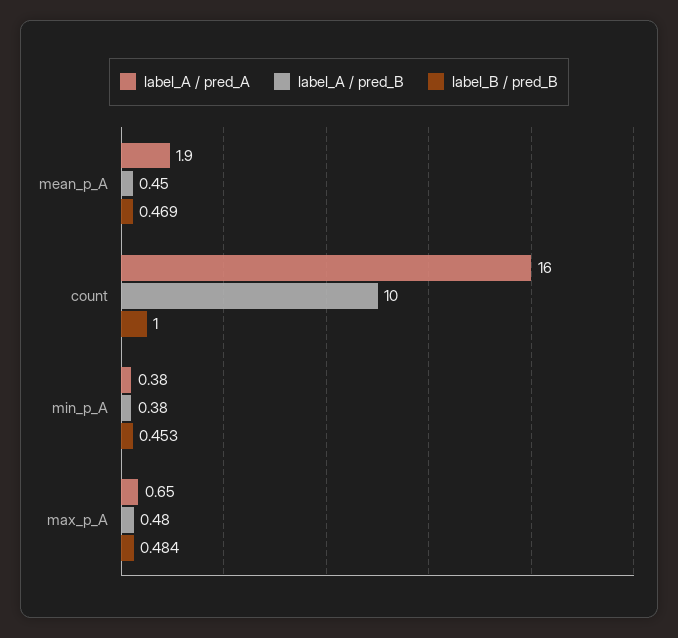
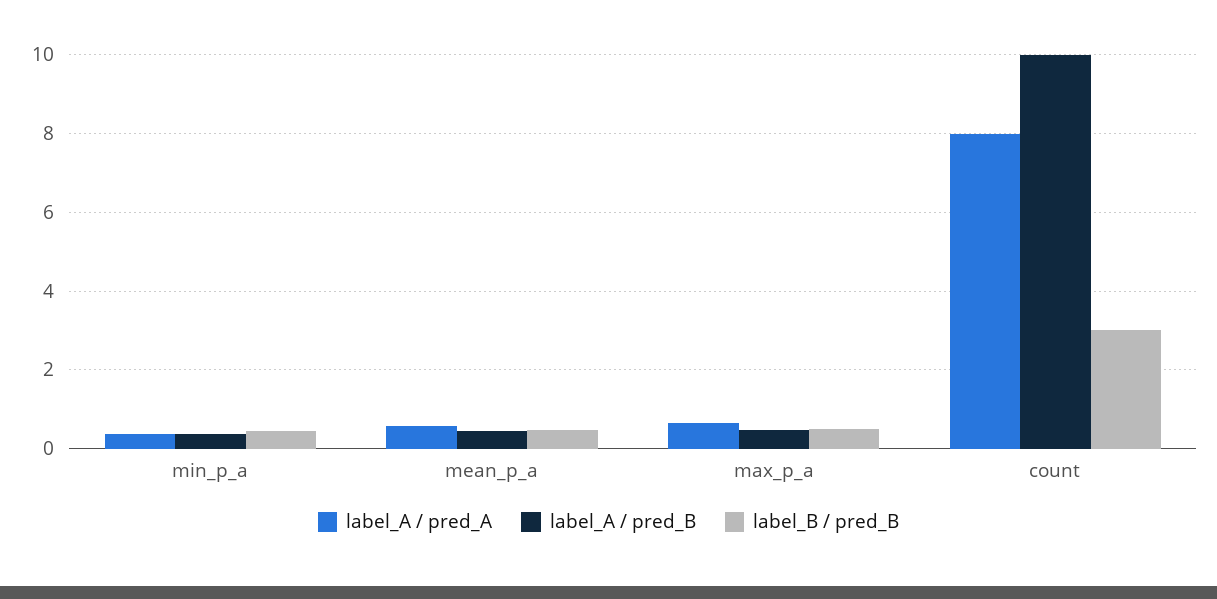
label_A / pred_A, mean_p_A: 1.9 -> 0.6
label_A / pred_A, count: 16 -> 8
label_B / pred_B, count: 1 -> 3

